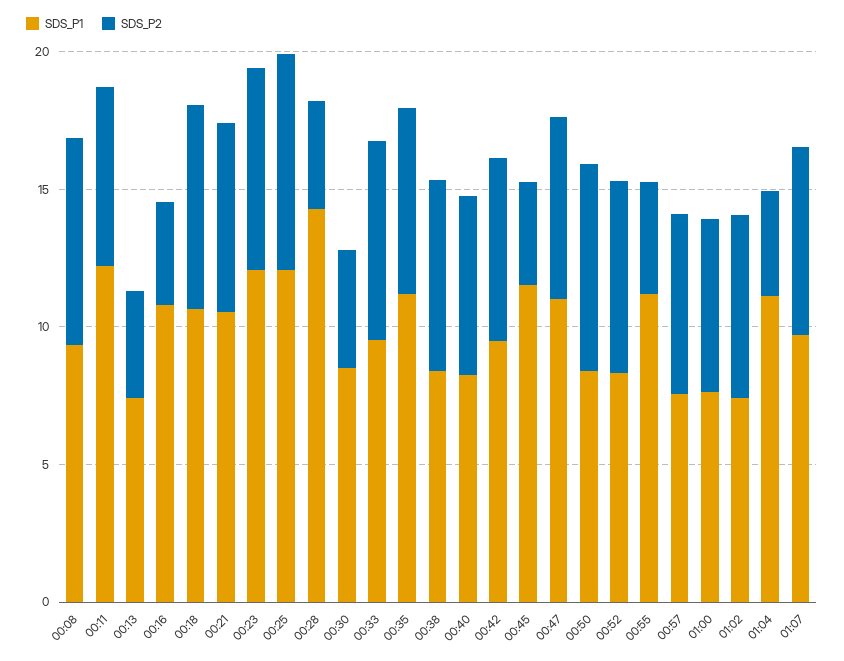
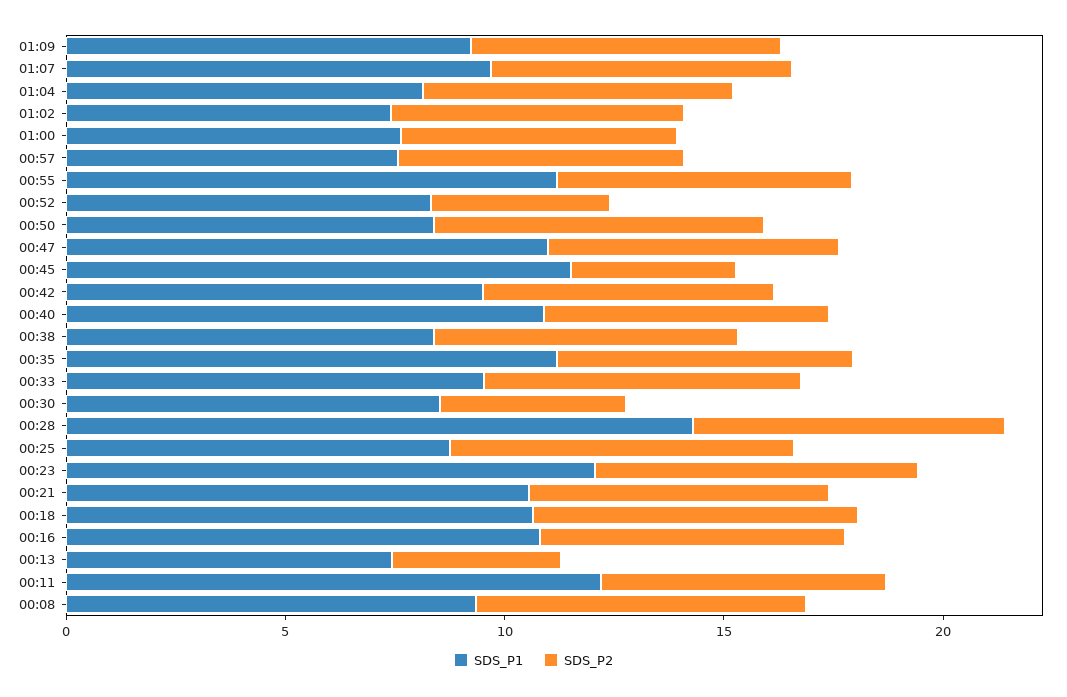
SDS_P2, 00:16: 4 -> 7
SDS_P1, 00:25: 12 -> 9
SDS_P2, 00:28: 4 -> 7
SDS_P1, 00:40: 8 -> 11
SDS_P2, 00:52: 7 -> 4
SDS_P2, 00:55: 4 -> 7
SDS_P1, 01:04: 11 -> 8
SDS_P2, 01:04: 4 -> 7
SDS_P1, 01:09: none -> 9
SDS_P2, 01:09: none -> 7

